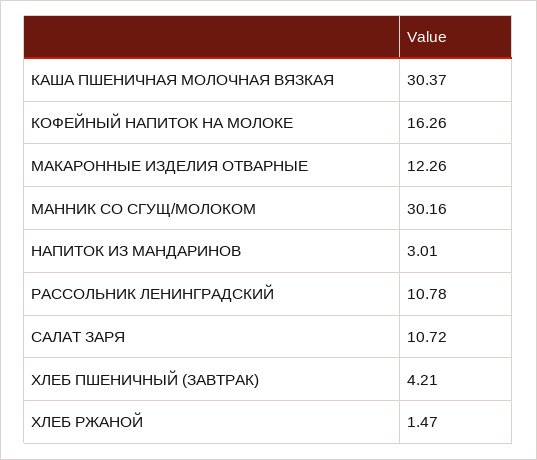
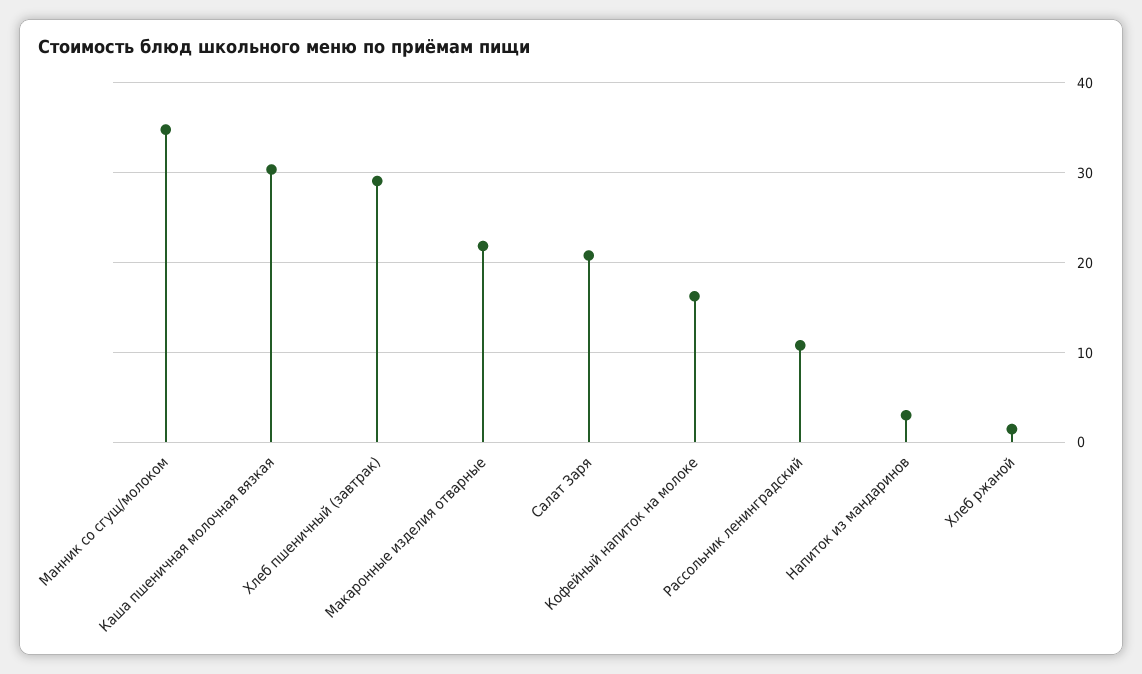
МАКАРОННЫЕ ИЗДЕЛИЯ ОТВАРНЫЕ: 12.26 -> 22
МАННИК СО СГУЩ/МОЛОКОМ: 30.16 -> 35
САЛАТ ЗАРЯ: 10.72 -> 21
ХЛЕБ ПШЕНИЧНЫЙ (ЗАВТРАК): 4.21 -> 29

